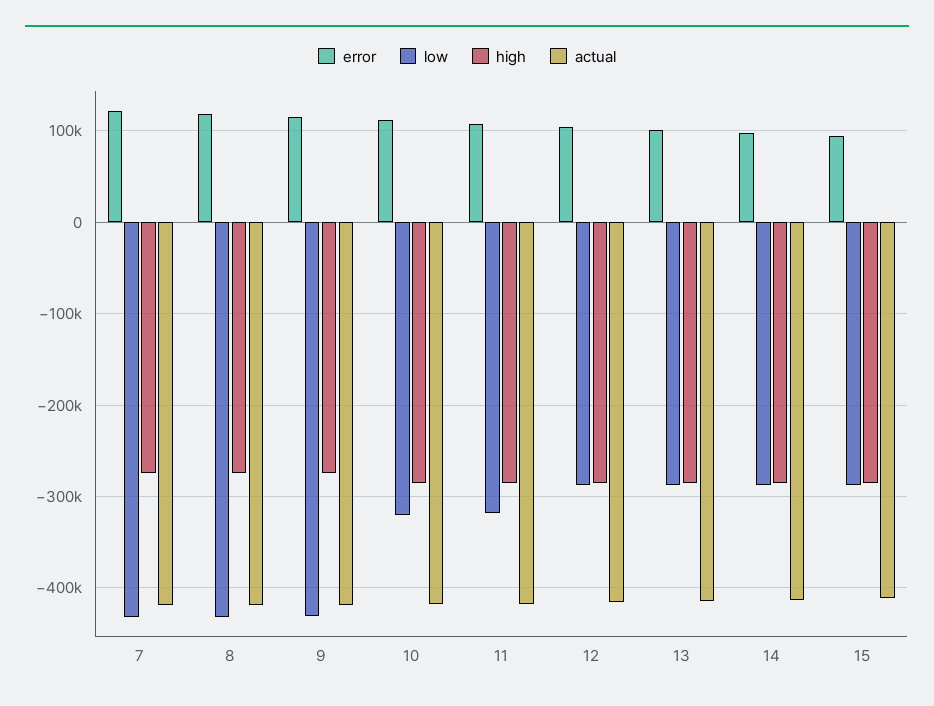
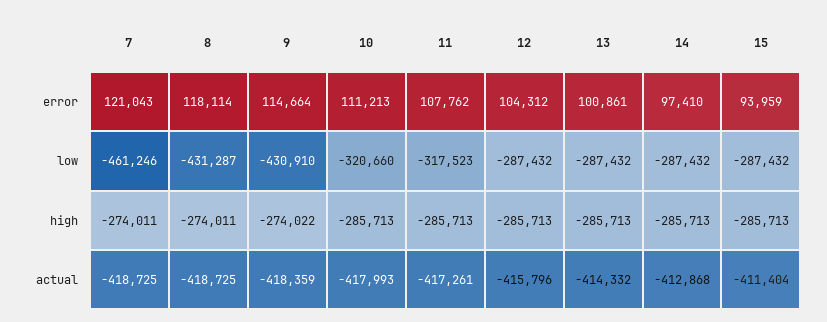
low, 7: -430000 -> -461246

